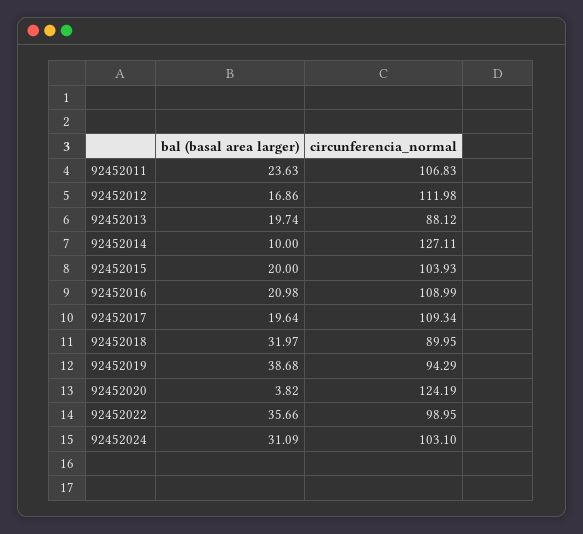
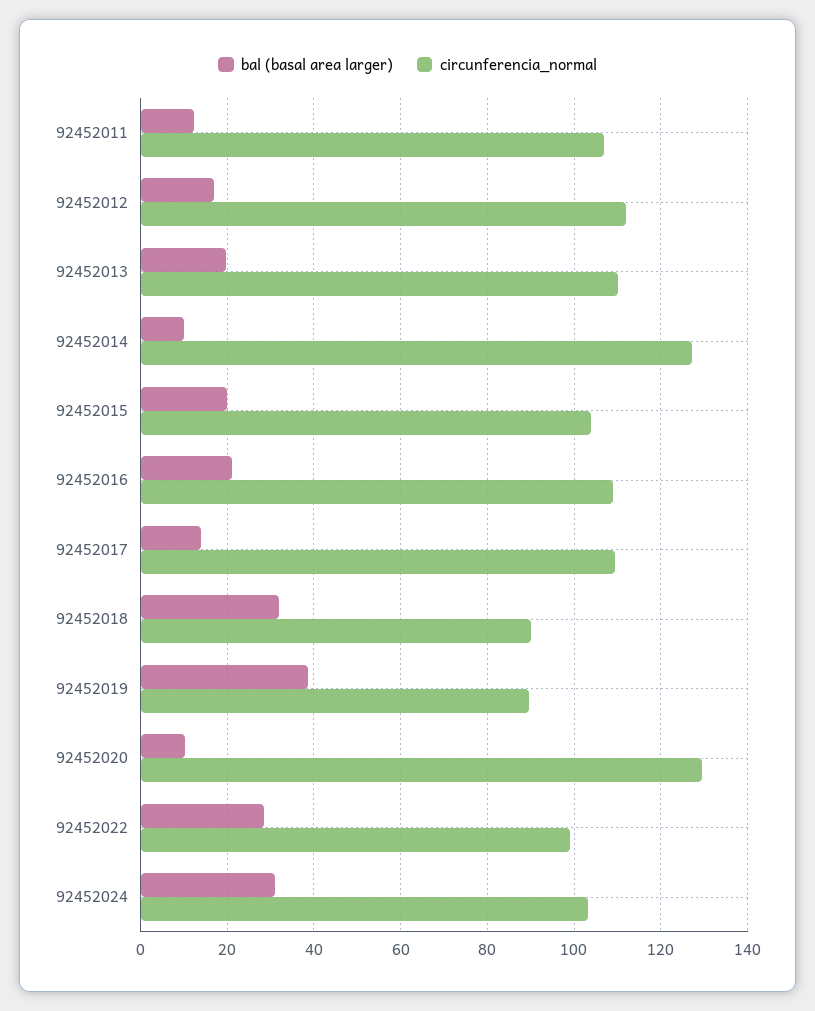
bal (basal area larger), 92452011: 23.63 -> 12
circunferencia_normal, 92452013: 88.12 -> 110
bal (basal area larger), 92452017: 19.64 -> 14
circunferencia_normal, 92452019: 94.29 -> 90
bal (basal area larger), 92452020: 3.82 -> 10
circunferencia_normal, 92452020: 124.19 -> 130
bal (basal area larger), 92452022: 35.66 -> 28

